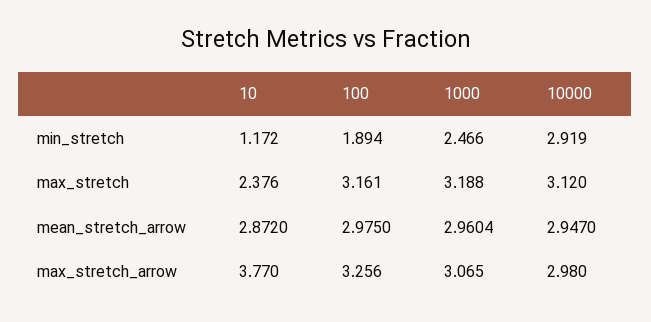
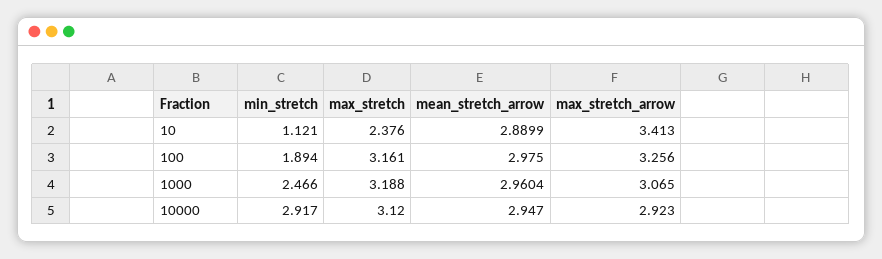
10, min_stretch: 1.172 -> 1.121
10000, min_stretch: 2.919 -> 2.917
10, mean_stretch_arrow: 2.872 -> 2.8899
10, max_stretch_arrow: 3.77 -> 3.413
10000, max_stretch_arrow: 2.98 -> 2.923

